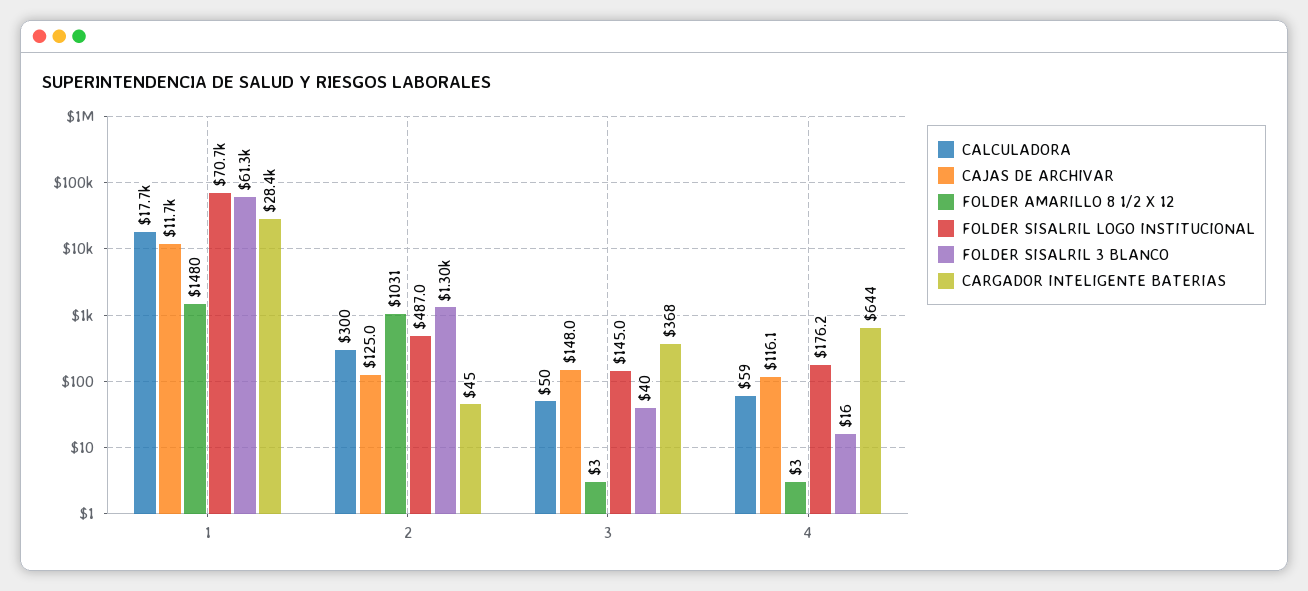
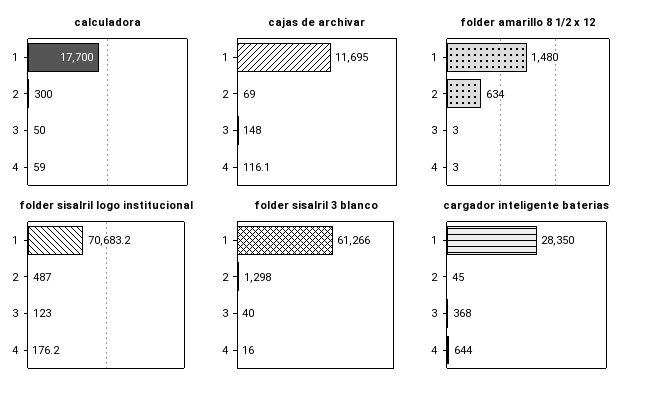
CAJAS DE ARCHIVAR, 2: 125 -> 69
FOLDER AMARILLO 8 1/2 X 12, 2: 1031 -> 634
FOLDER SISALRIL LOGO INSTITUCIONAL, 3: 145 -> 123

